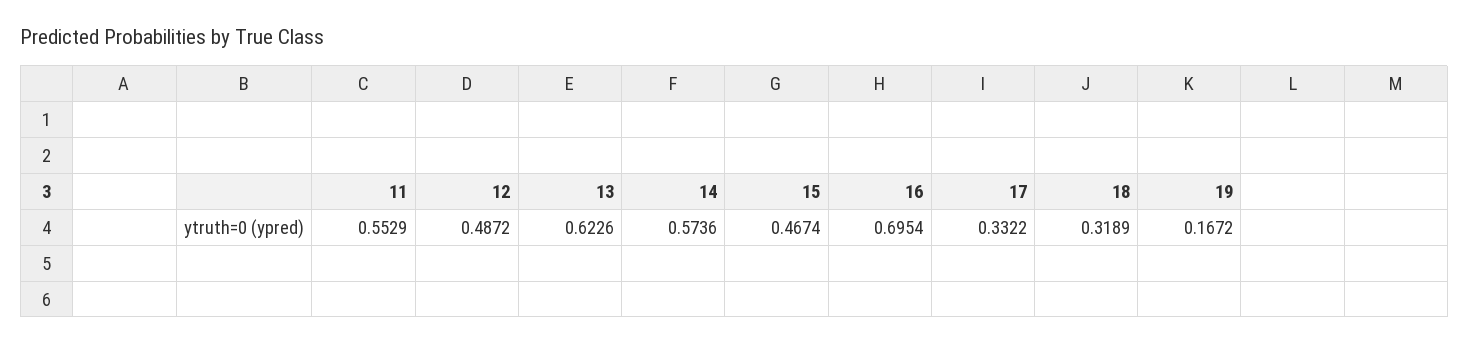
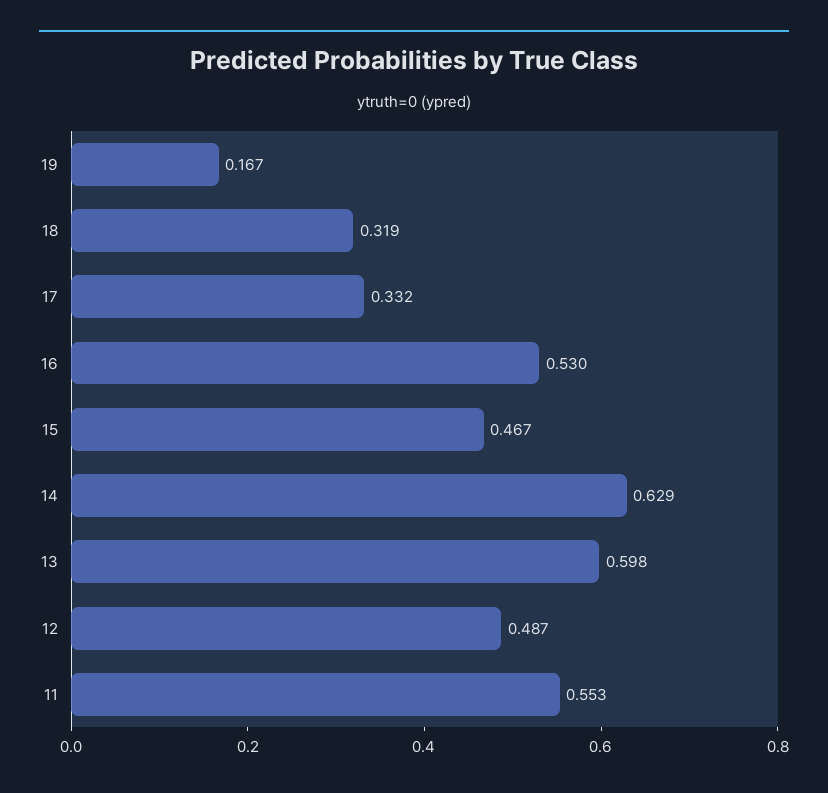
13: 0.6226 -> 0.598
14: 0.5736 -> 0.629
16: 0.6954 -> 0.53

